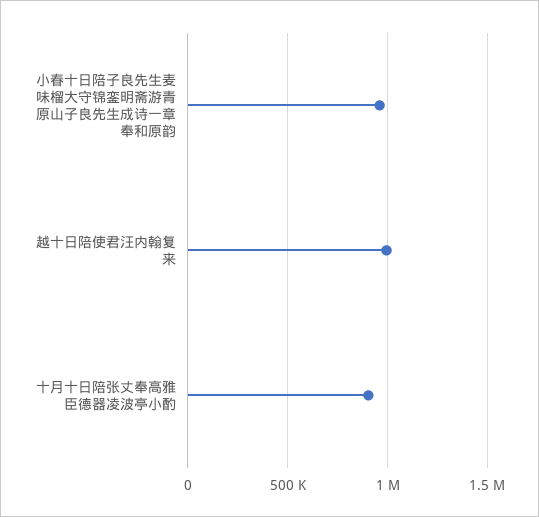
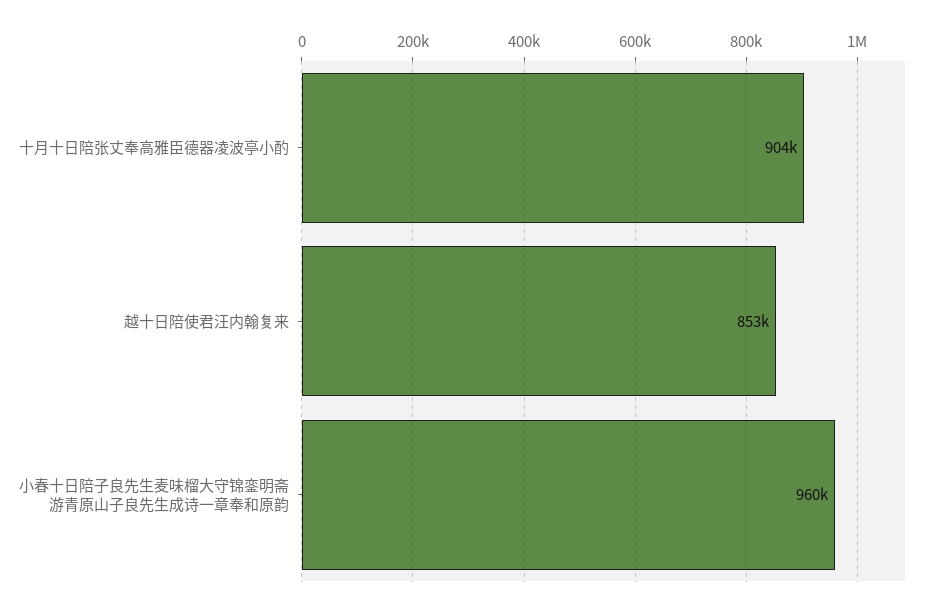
越十日陪使君汪内翰复来: 1000000 -> 853000

